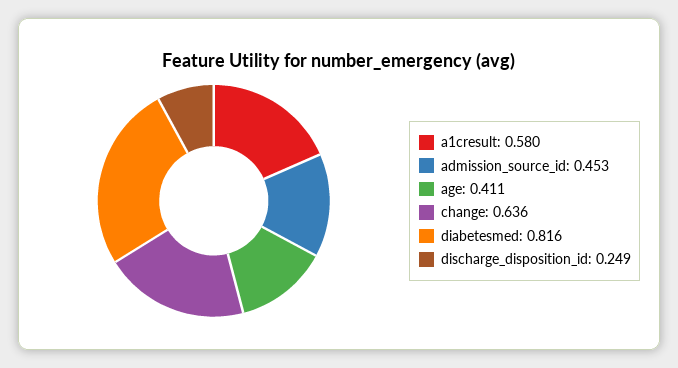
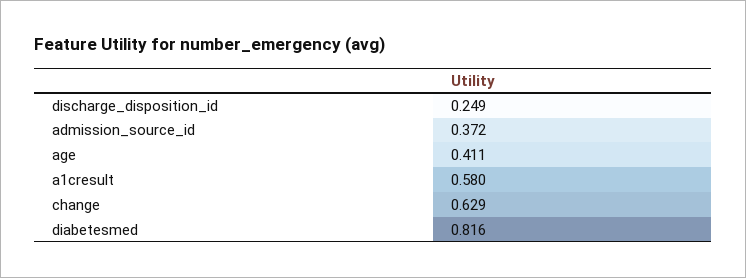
admission_source_id: 0.453 -> 0.372
change: 0.636 -> 0.629

